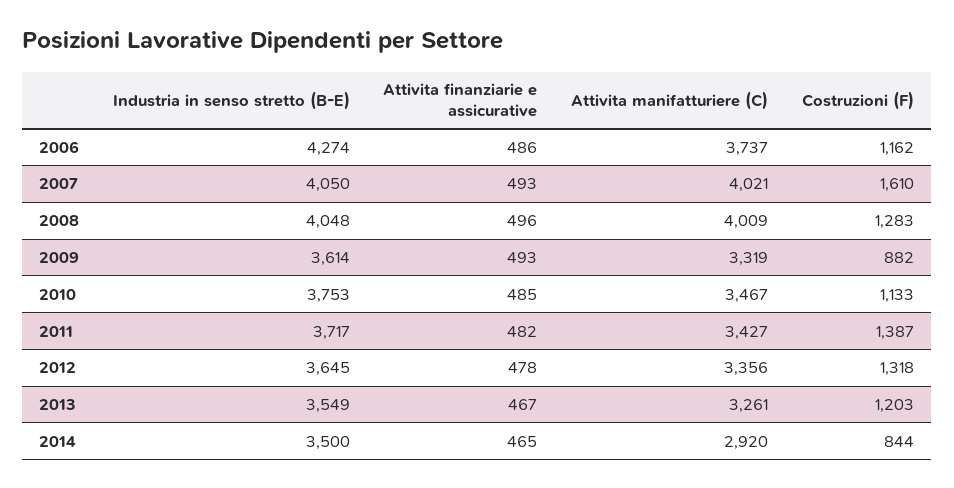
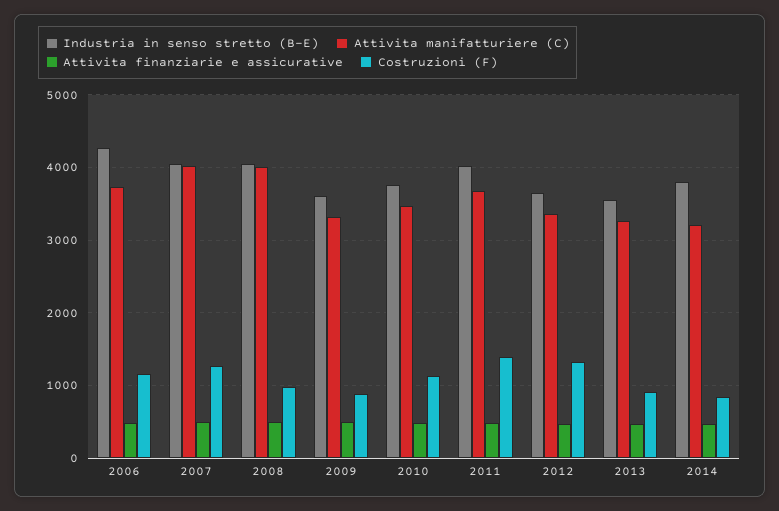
Costruzioni (F), 2007: 1610 -> 1300
Costruzioni (F), 2008: 1283 -> 1000
Industria in senso stretto (B-E), 2011: 3717 -> 4000
Attivita manifatturiere (C), 2011: 3427 -> 3700
Costruzioni (F), 2013: 1203 -> 900
Industria in senso stretto (B-E), 2014: 3500 -> 3800
Attivita manifatturiere (C), 2014: 2920 -> 3200

